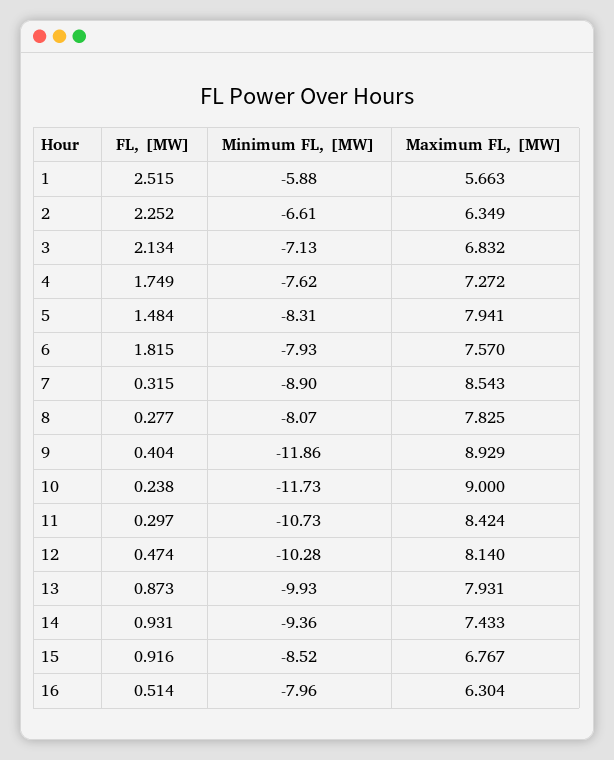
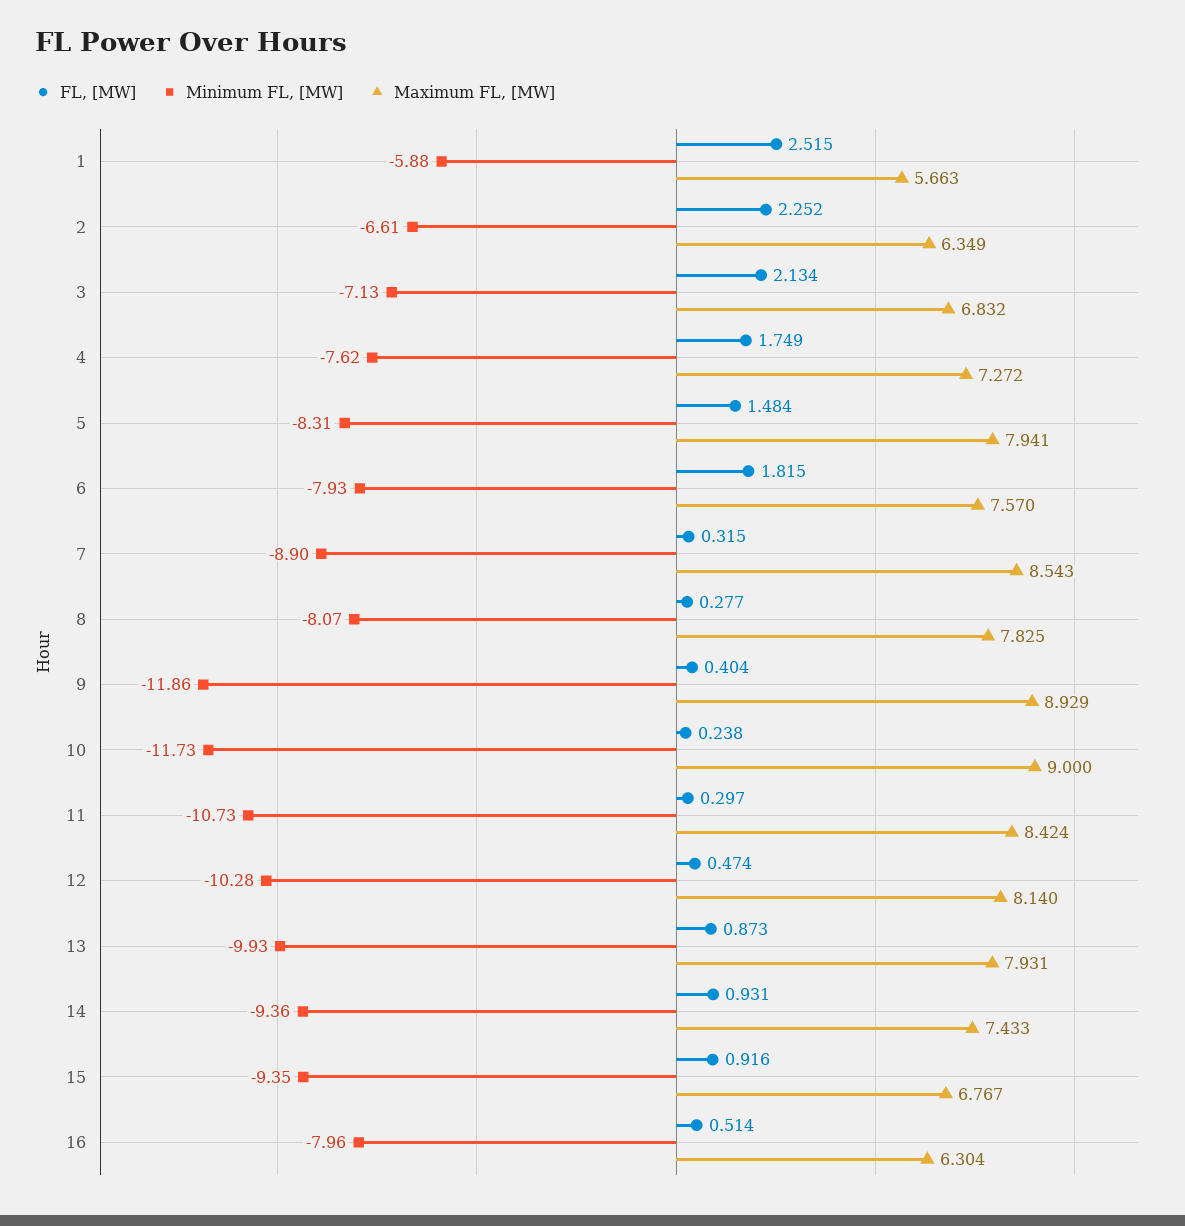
Minimum FL, [MW], 15: -8.52 -> -9.35

